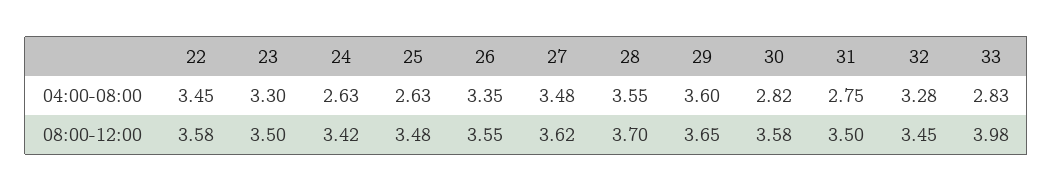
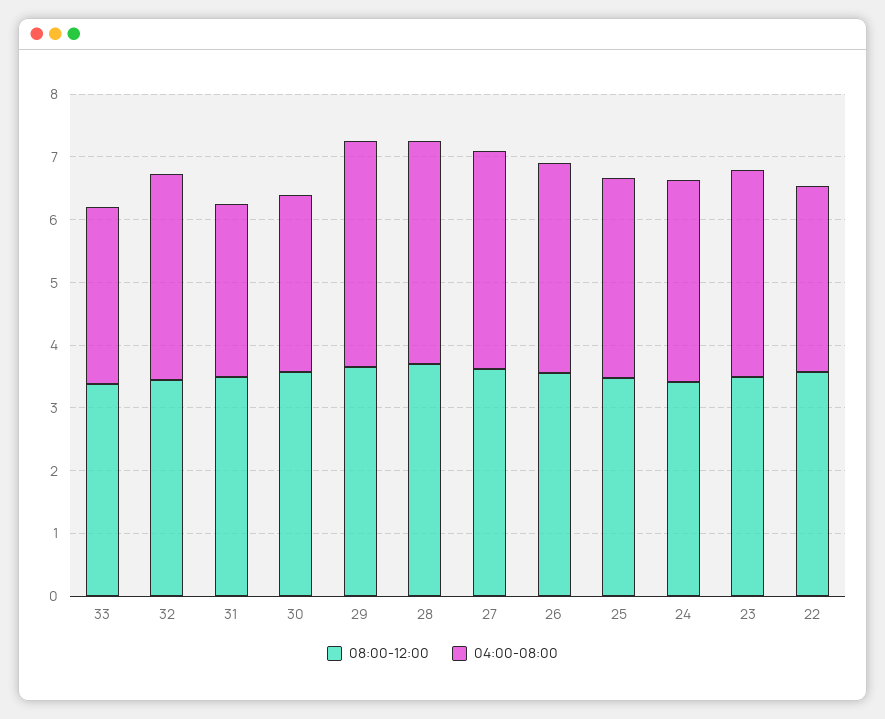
04:00-08:00, 22: 3.45 -> 3
04:00-08:00, 24: 2.63 -> 3.2
04:00-08:00, 25: 2.63 -> 3.2
08:00-12:00, 33: 3.98 -> 3.4

